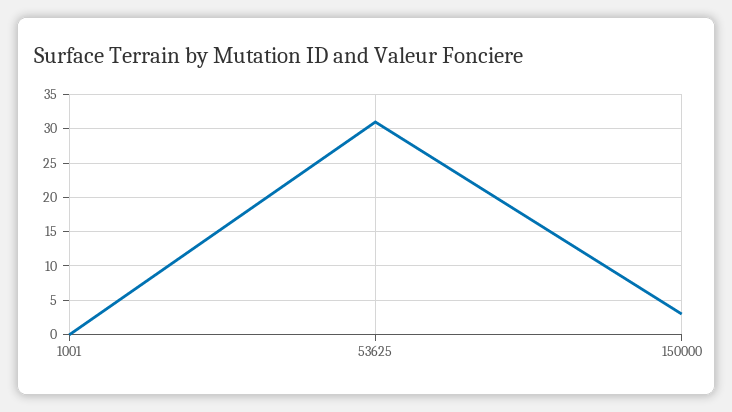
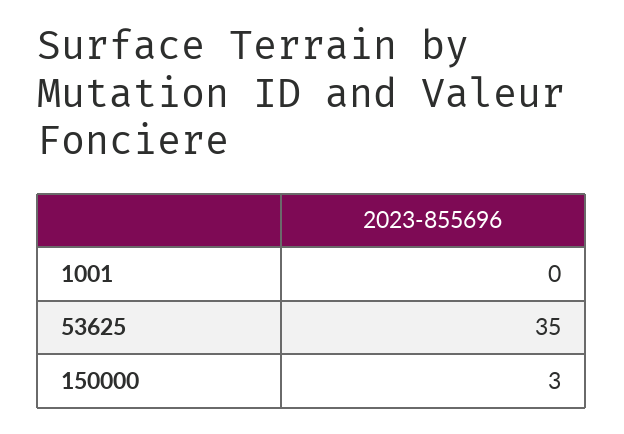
53625: 31 -> 35

